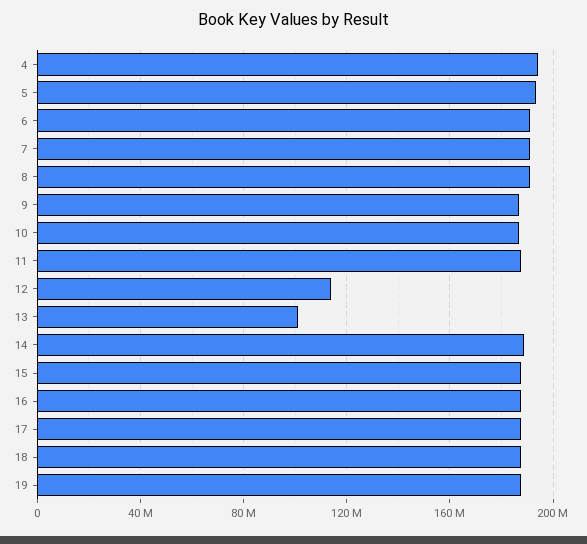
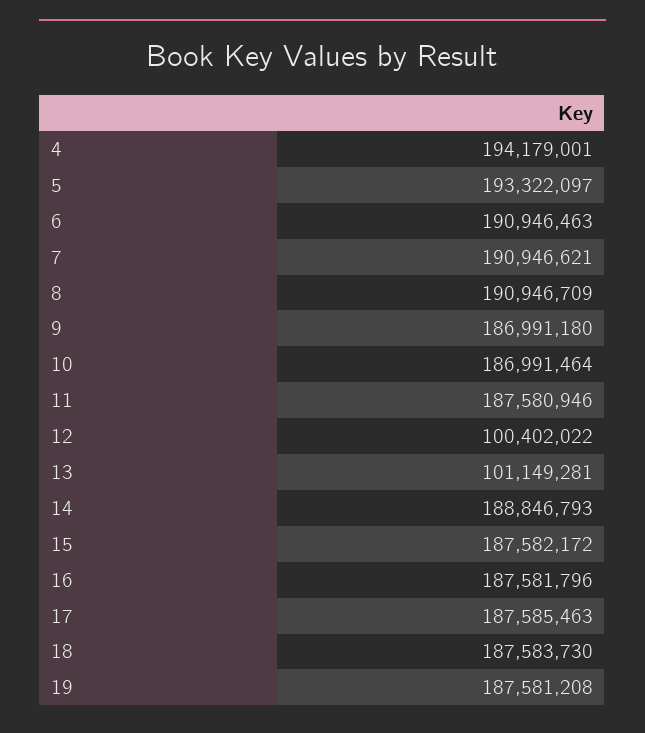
12: 115000000 -> 100402022

